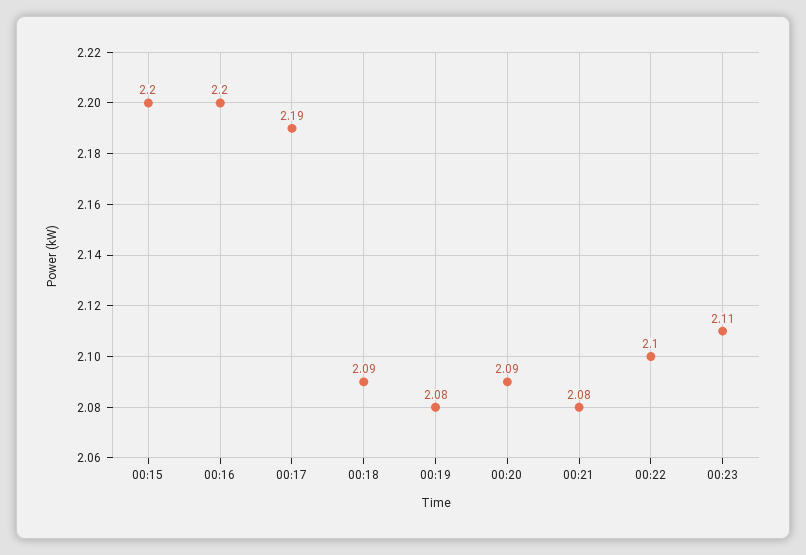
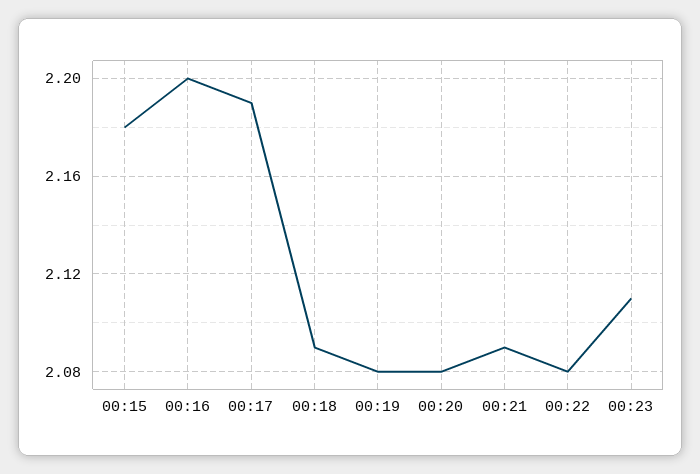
00:15: 2.2 -> 2.18
00:20: 2.09 -> 2.08
00:21: 2.08 -> 2.09
00:22: 2.1 -> 2.08

